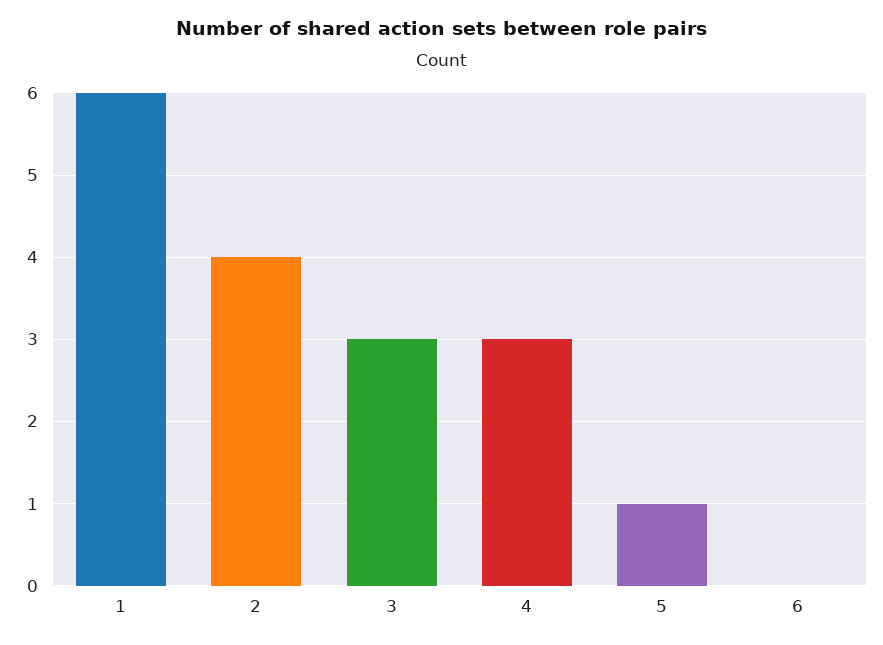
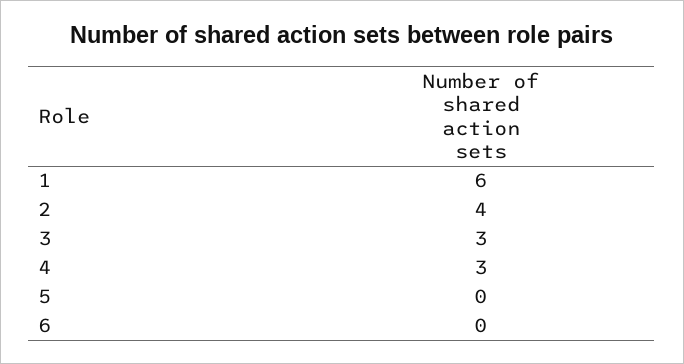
5: 1 -> 0

